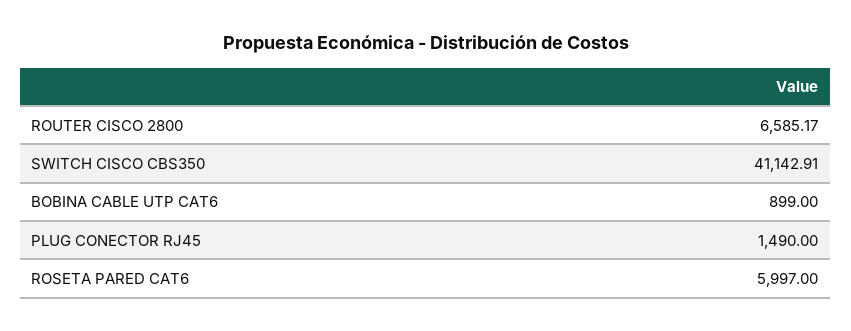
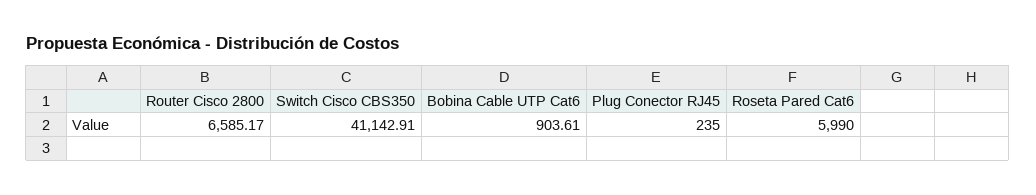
BOBINA CABLE UTP CAT6: 899 -> 903.61
PLUG CONECTOR RJ45: 1490 -> 235
ROSETA PARED CAT6: 5997 -> 5990

